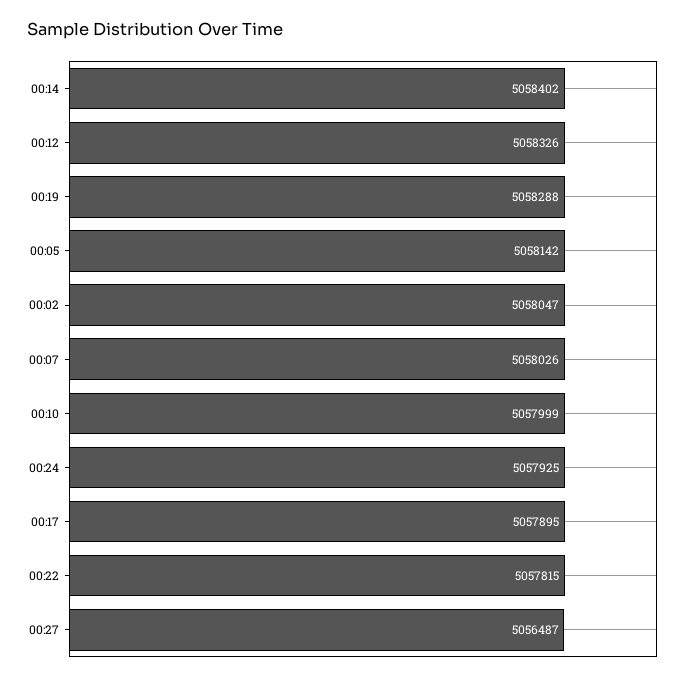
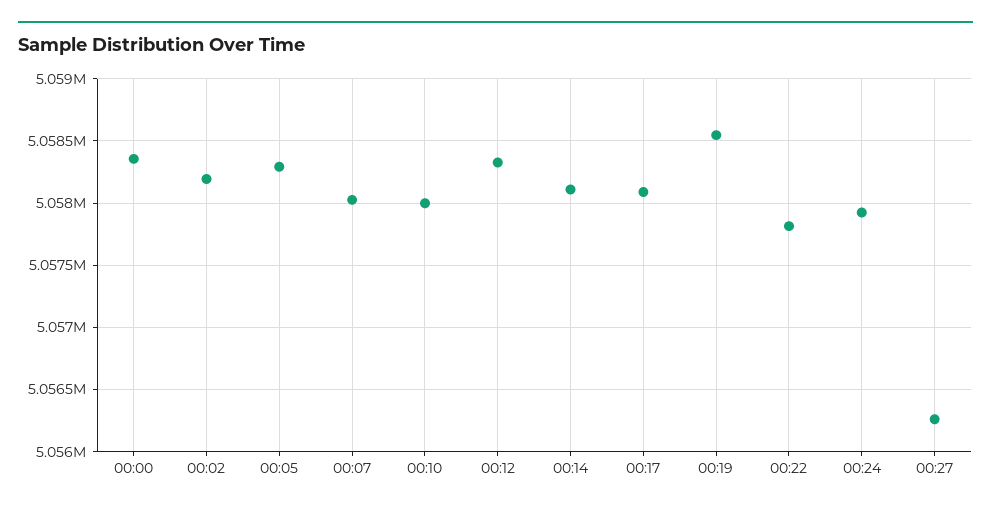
00:14: 5058402 -> 5058100
00:19: 5058288 -> 5058550
00:05: 5058142 -> 5058300
00:02: 5058047 -> 5058200
00:17: 5057895 -> 5058100
00:27: 5056487 -> 5056250
00:00: none -> 5058350

